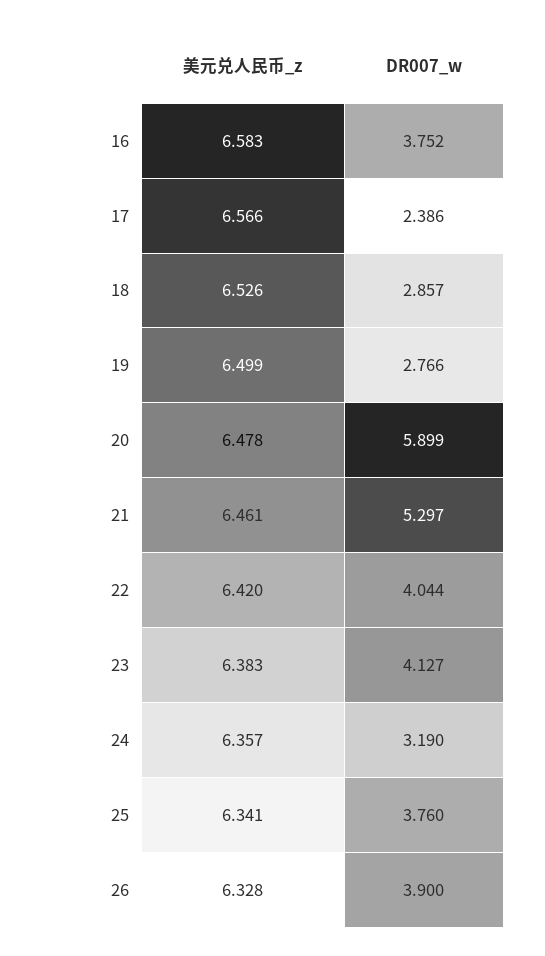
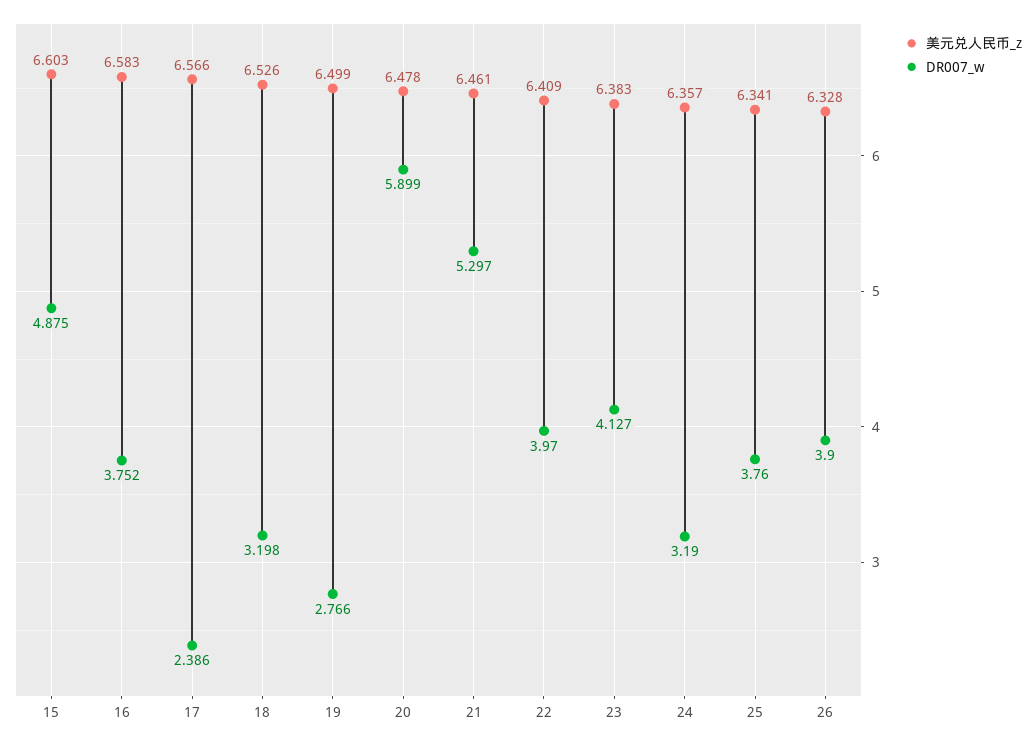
DR007_w, 18: 2.857 -> 3.198
美元兑人民币_z, 22: 6.42 -> 6.409
DR007_w, 22: 4.044 -> 3.97
美元兑人民币_z, 15: none -> 6.603
DR007_w, 15: none -> 4.875

